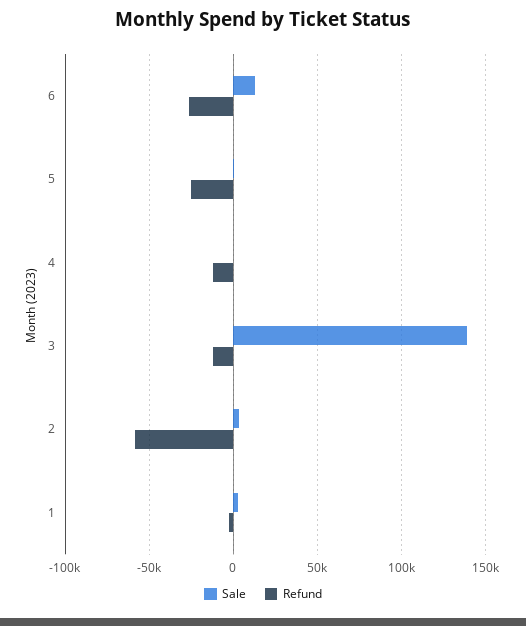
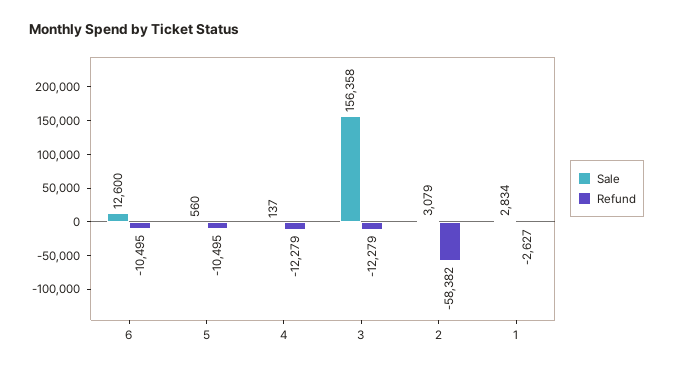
Refund, 6: -25000 -> -10495
Refund, 5: -25000 -> -10495
Sale, 3: 140000 -> 156358

